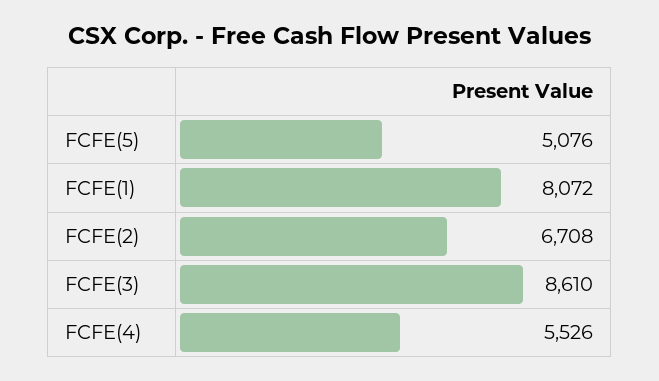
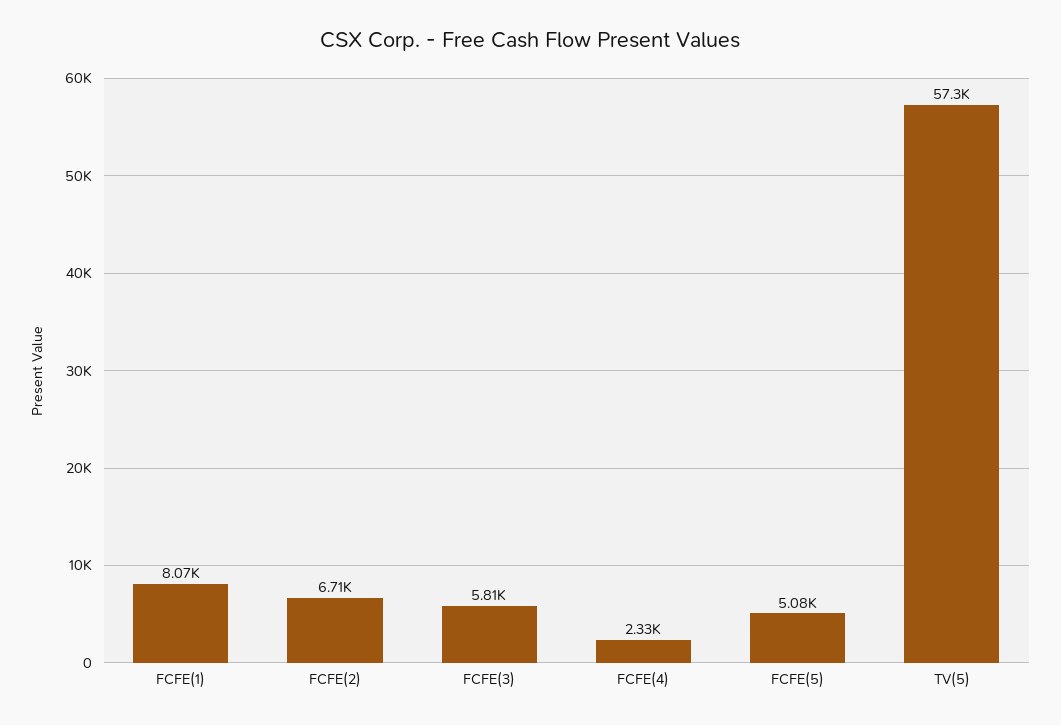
FCFE(3): 8610 -> 5810
FCFE(4): 5526 -> 2330
TV(5): none -> 57300

